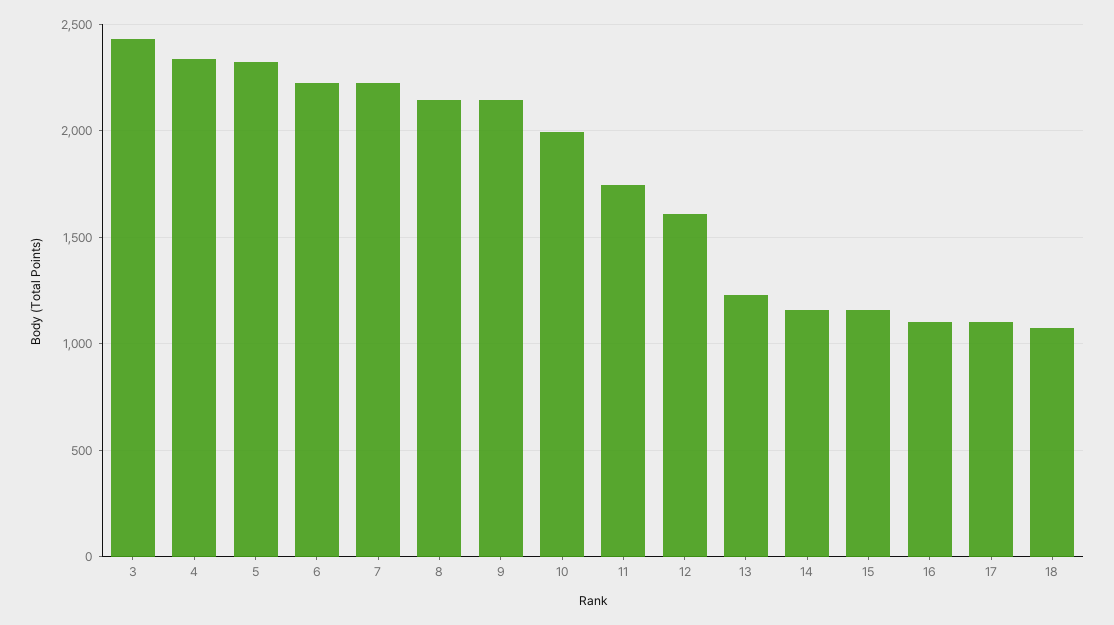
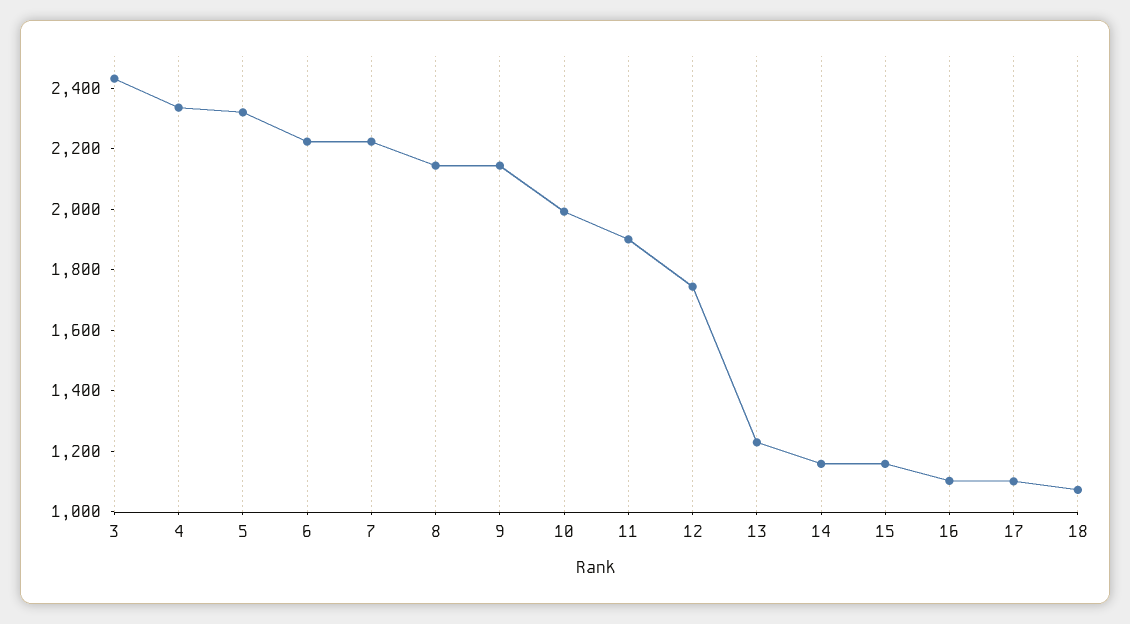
11: 1750 -> 1900
12: 1600 -> 1750

